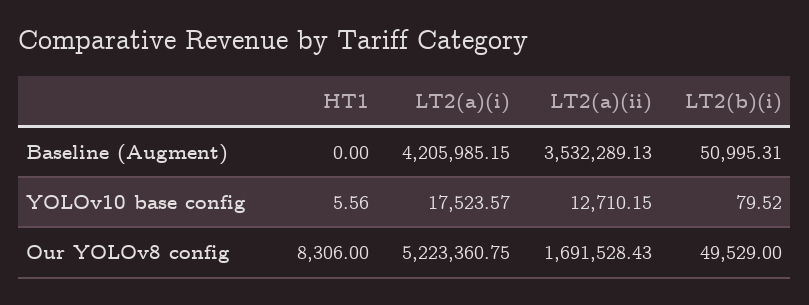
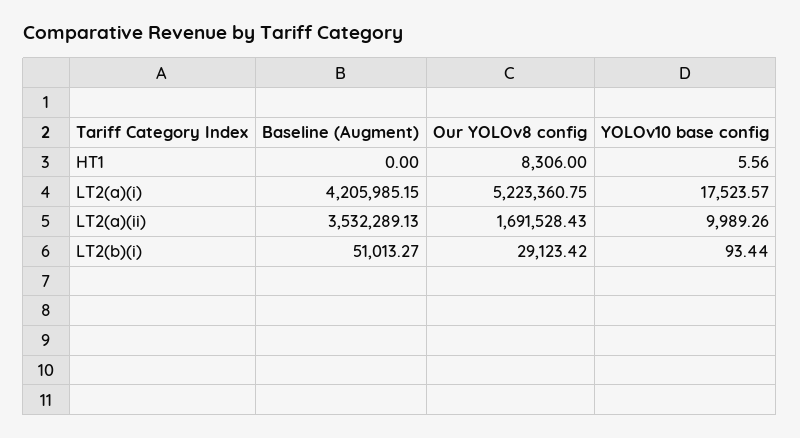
LT2(b)(i), Baseline (Augment): 50995.31 -> 51013.27
LT2(a)(ii), YOLOv10 base config: 12710.15 -> 9989.26
LT2(b)(i), YOLOv10 base config: 79.52 -> 93.44
LT2(b)(i), Our YOLOv8 config: 49529 -> 29123.42

